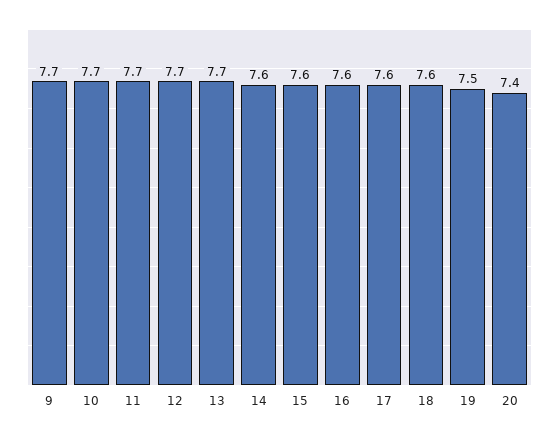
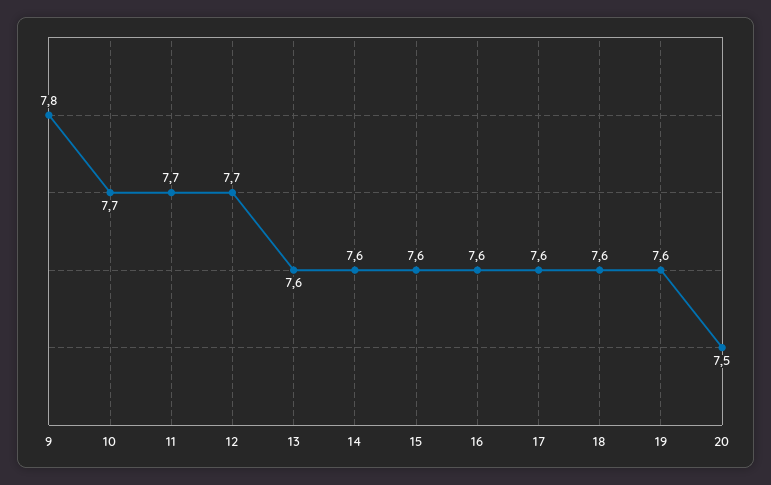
9: 7.7 -> 7.8
13: 7.7 -> 7.6
19: 7.5 -> 7.6
20: 7.4 -> 7.5

